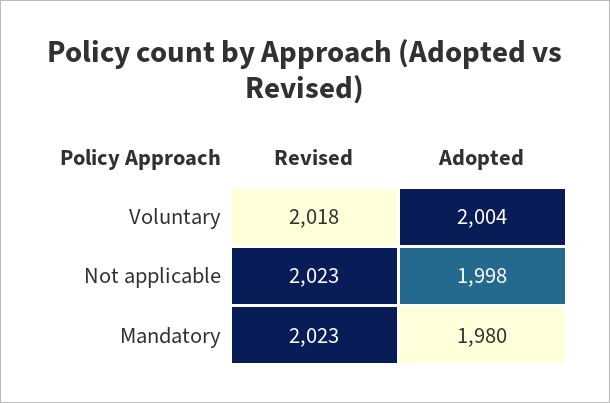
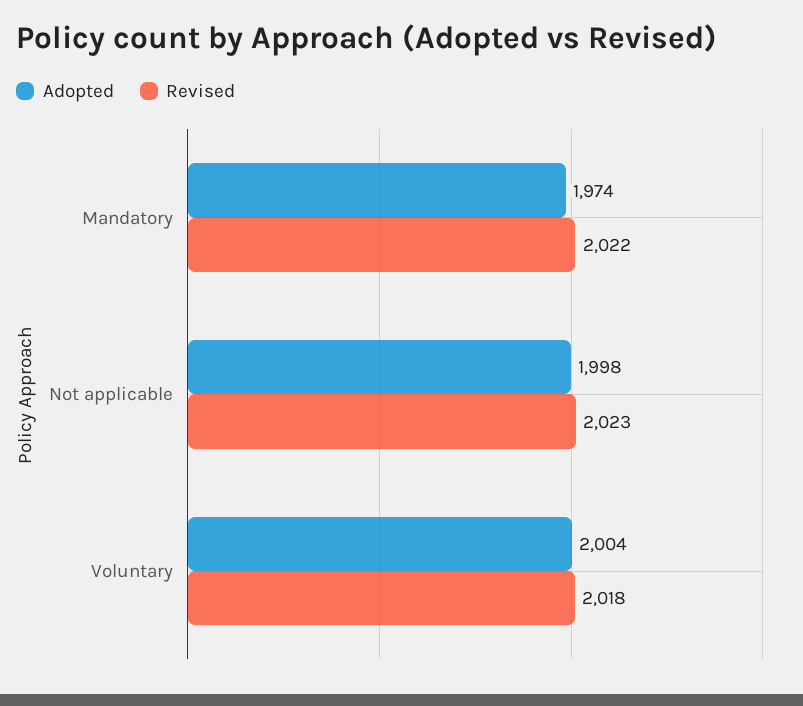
Revised, Mandatory: 2023 -> 2022
Adopted, Mandatory: 1980 -> 1974

